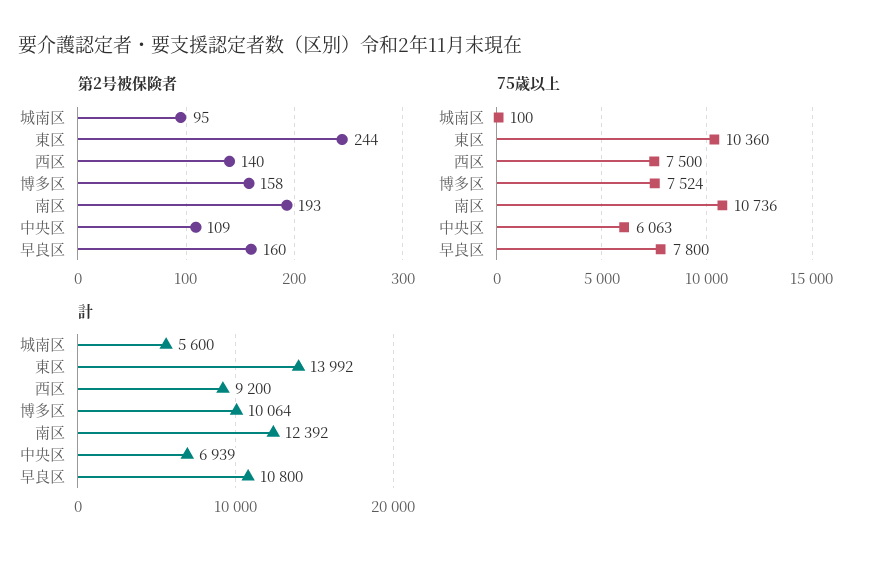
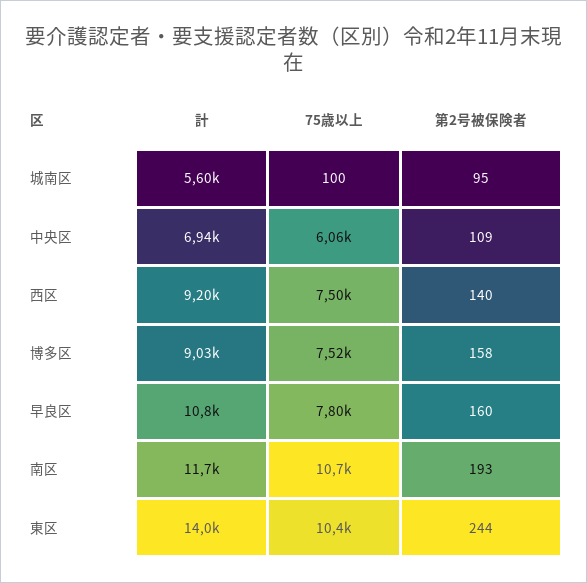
計, 博多区: 10064 -> 9030
計, 南区: 12392 -> 11700

